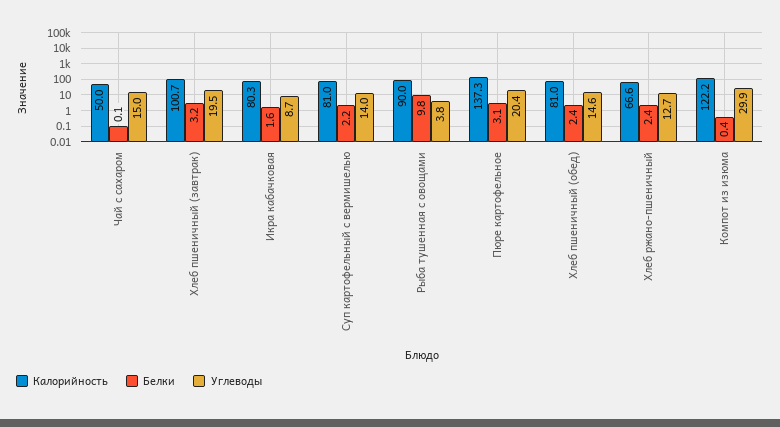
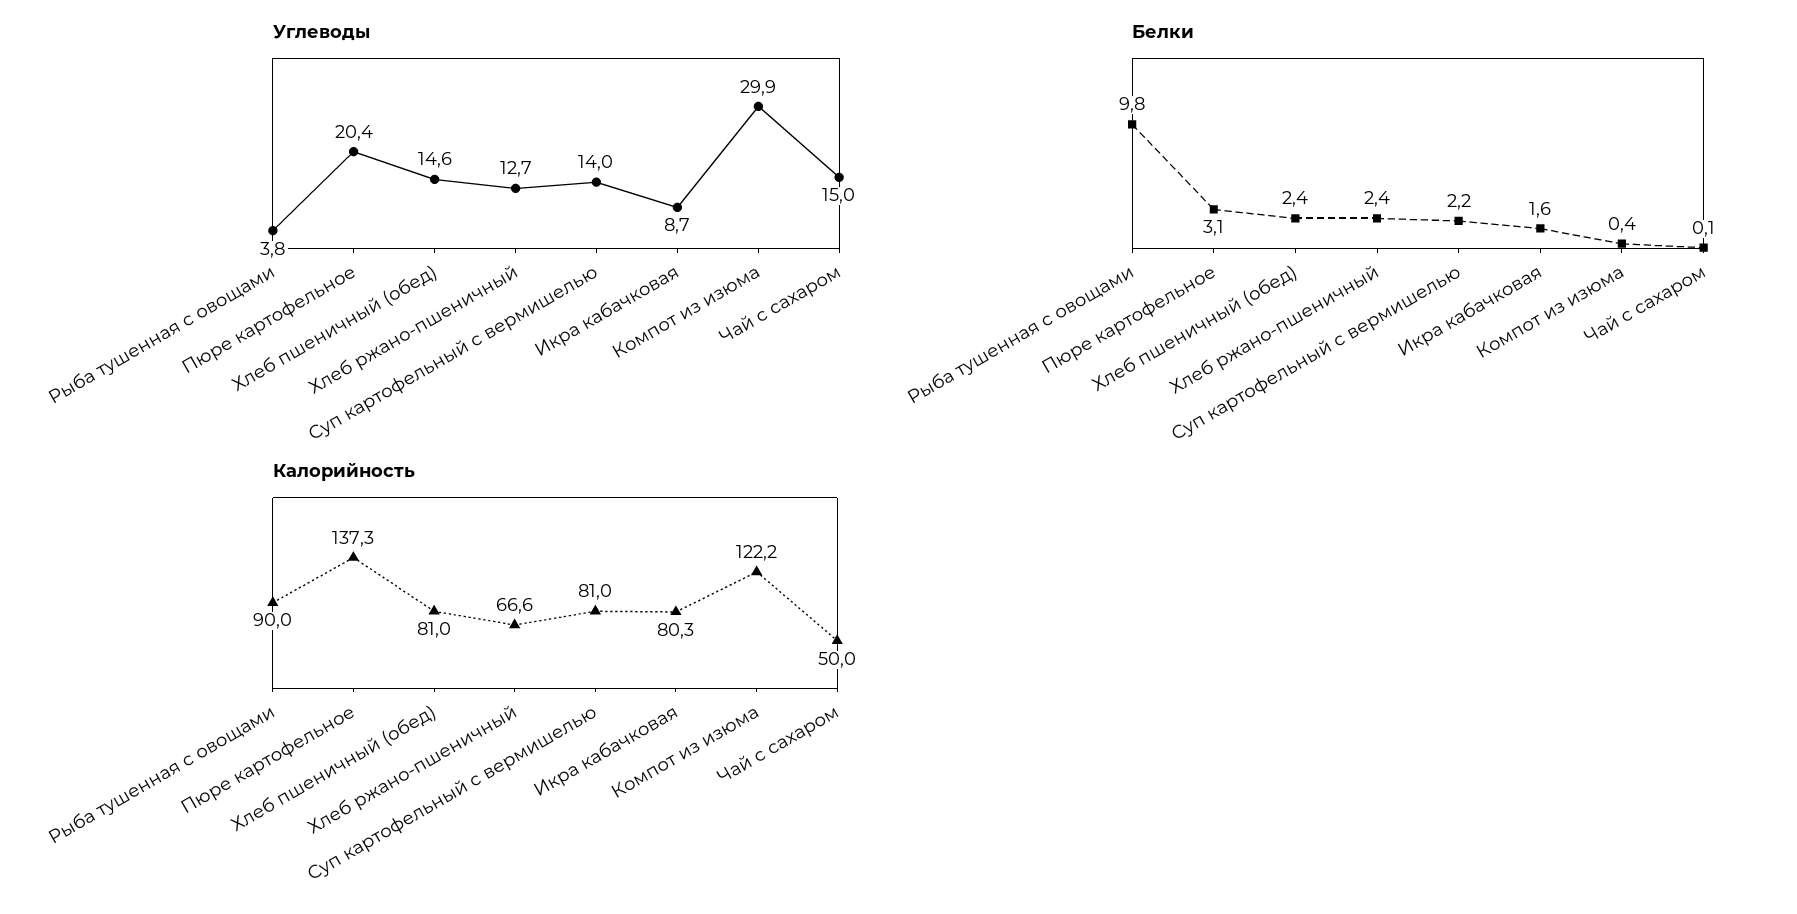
Калорийность, Хлеб пшеничный (завтрак): 100.7 -> none
Белки, Хлеб пшеничный (завтрак): 3.2 -> none
Углеводы, Хлеб пшеничный (завтрак): 19.5 -> none

